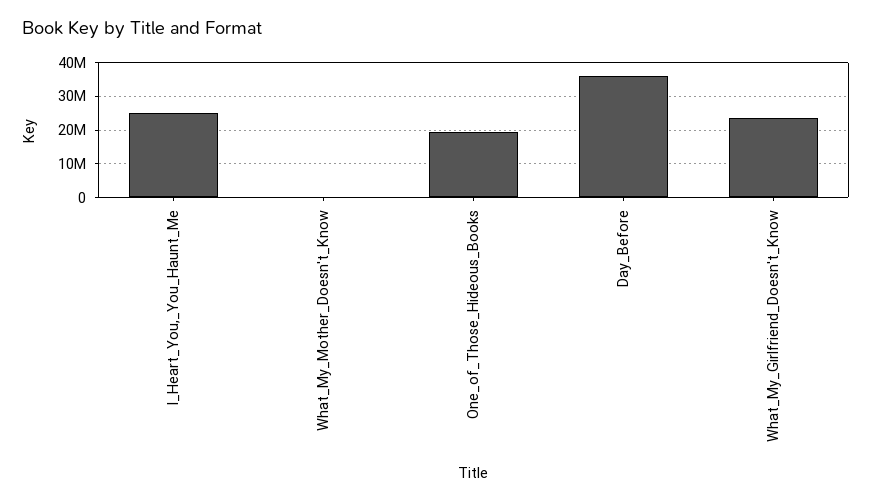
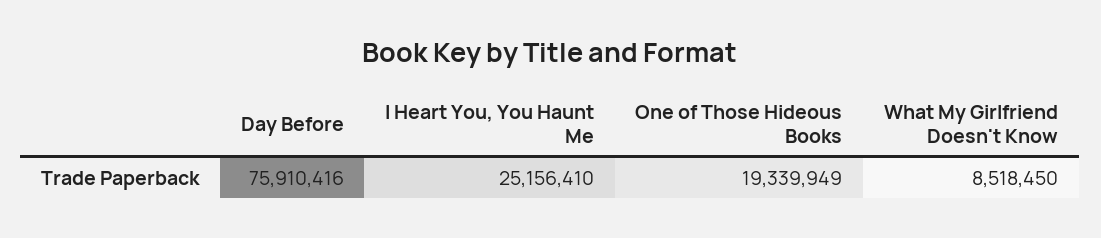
What_My_Mother_Doesn't_Know: 0 -> none
Day_Before: 36000000 -> 75910416
What_My_Girlfriend_Doesn't_Know: 24000000 -> 8518450

